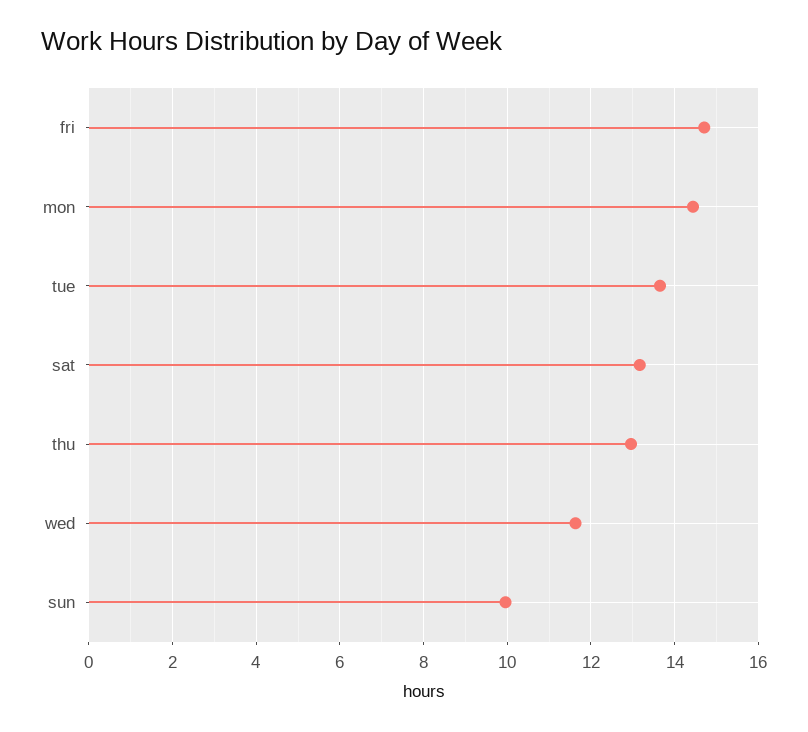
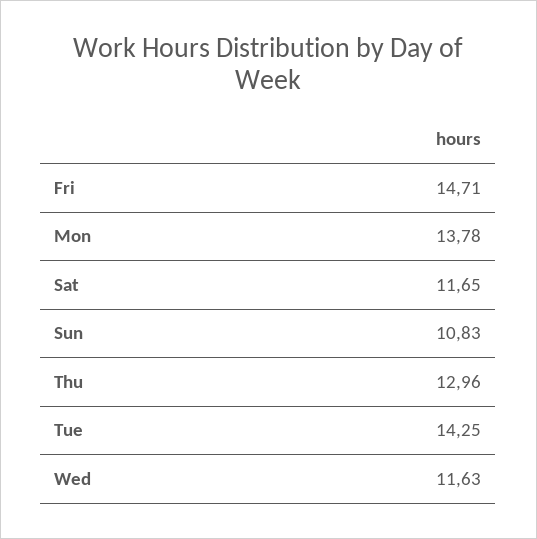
mon: 14.4 -> 13.78
tue: 13.6 -> 14.25
sat: 13.2 -> 11.65
sun: 10 -> 10.83

